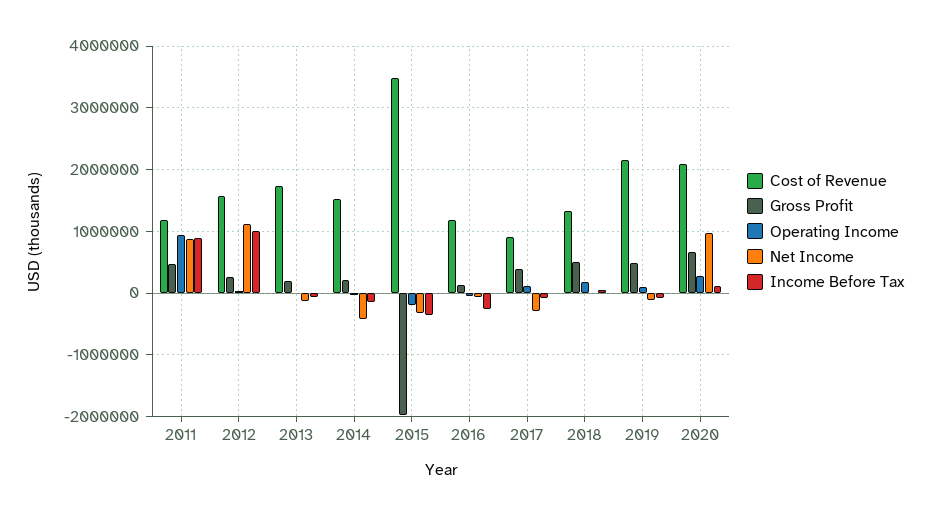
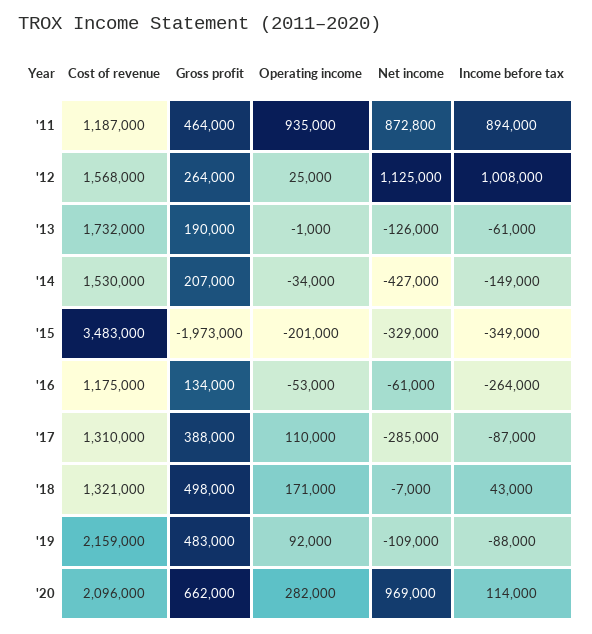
Cost of Revenue, 2017: 900000 -> 1310000

